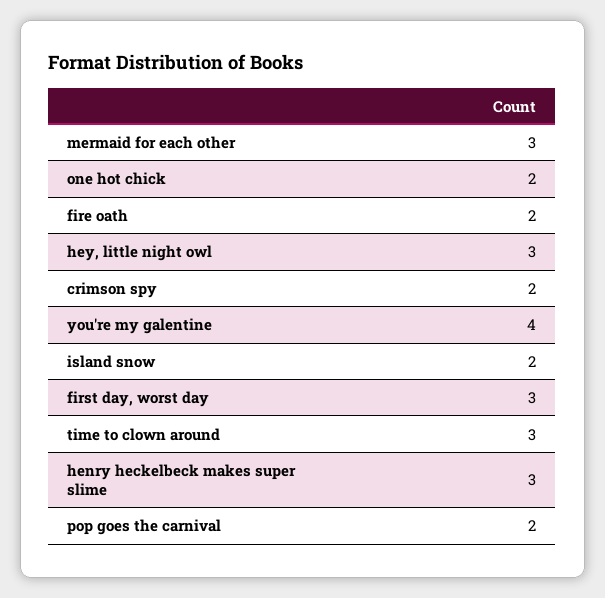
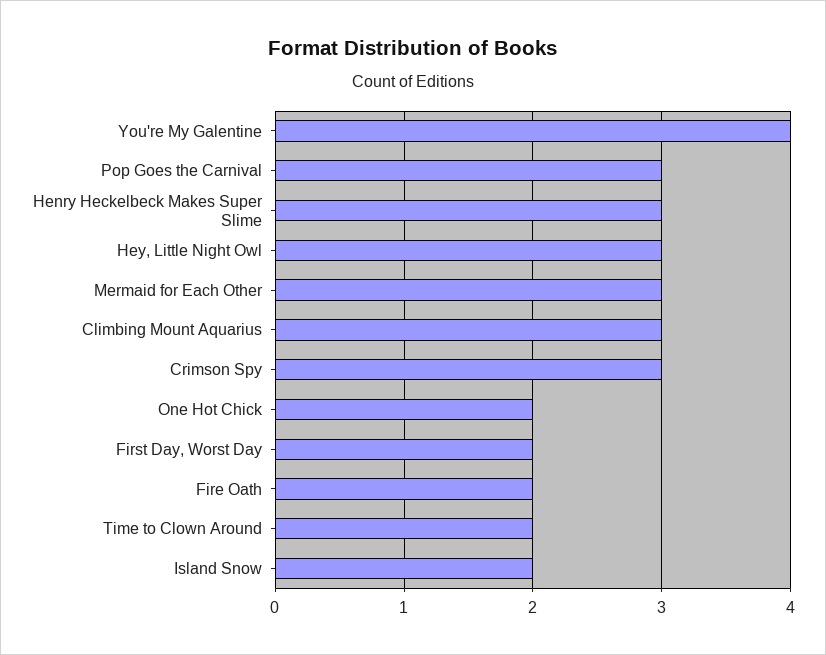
crimson spy: 2 -> 3
first day, worst day: 3 -> 2
time to clown around: 3 -> 2
pop goes the carnival: 2 -> 3
Climbing Mount Aquarius: none -> 3

